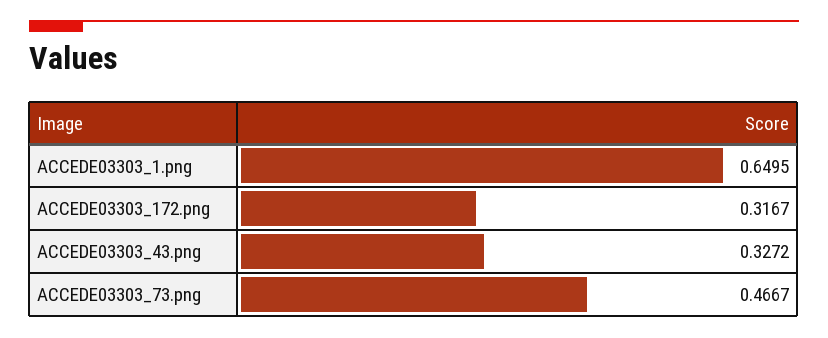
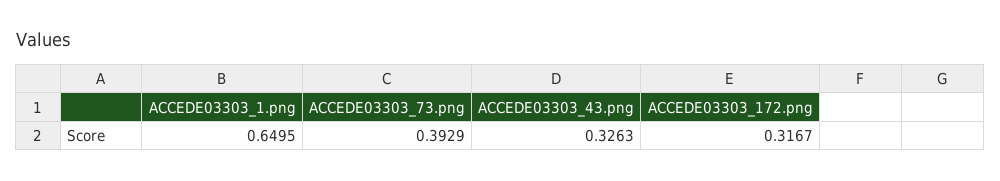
ACCEDE03303_43.png: 0.3272 -> 0.3263
ACCEDE03303_73.png: 0.4667 -> 0.3929

